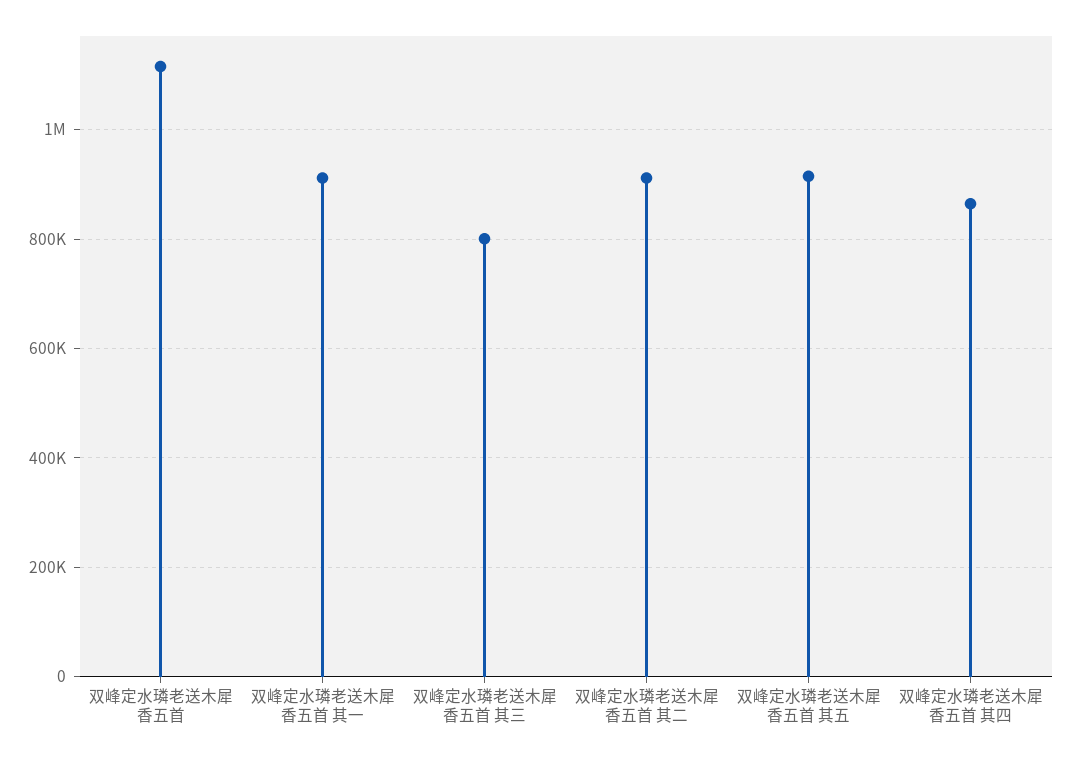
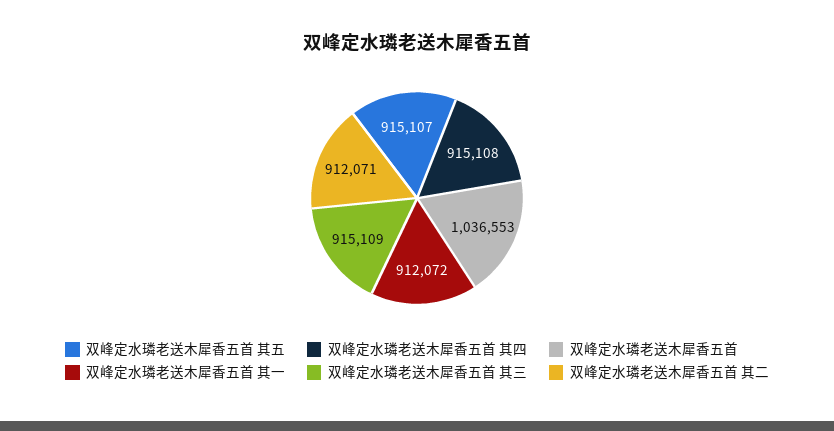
双峰定水璘老送木犀香五首: 1120000 -> 1036553
双峰定水璘老送木犀香五首 其三: 800000 -> 915109
双峰定水璘老送木犀香五首 其四: 860000 -> 915108

